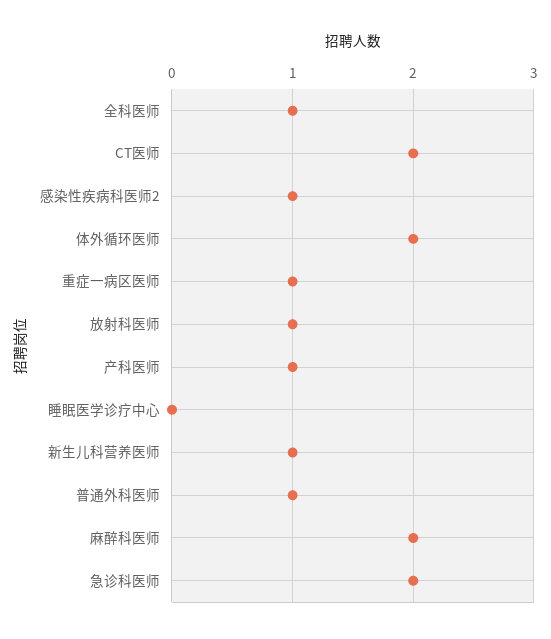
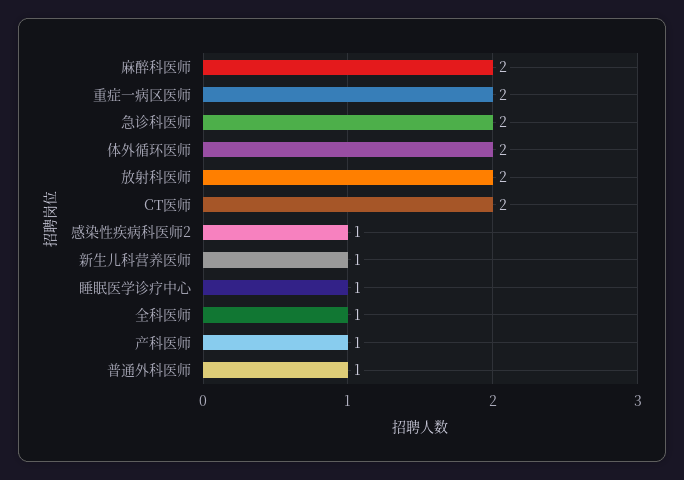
重症一病区医师: 1 -> 2
放射科医师: 1 -> 2
睡眠医学诊疗中心: 0 -> 1

